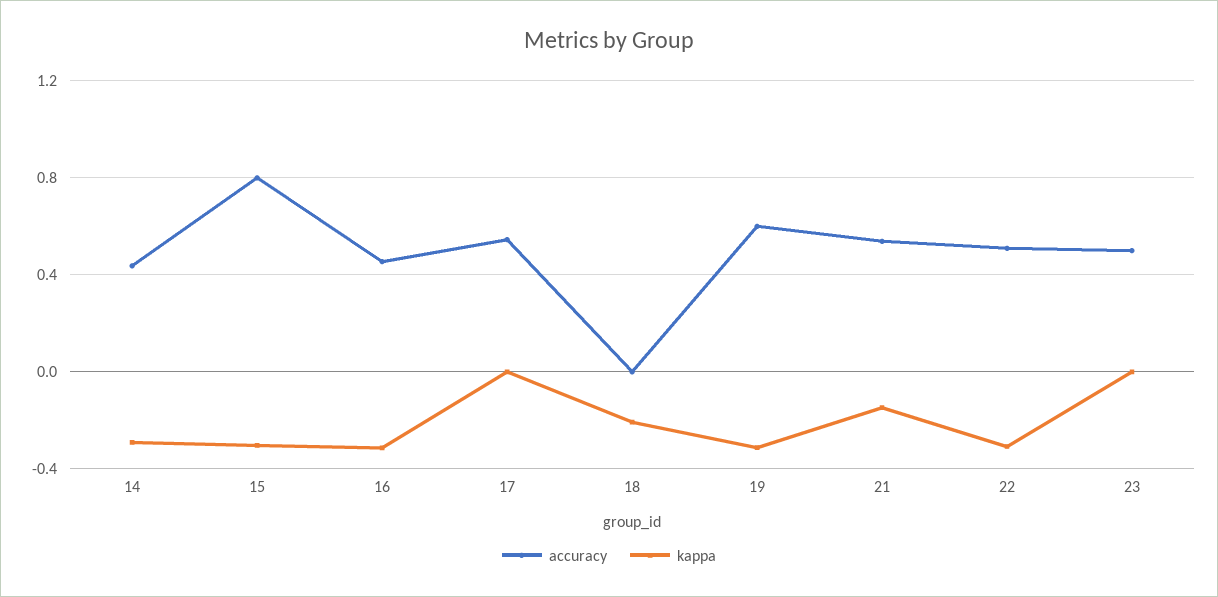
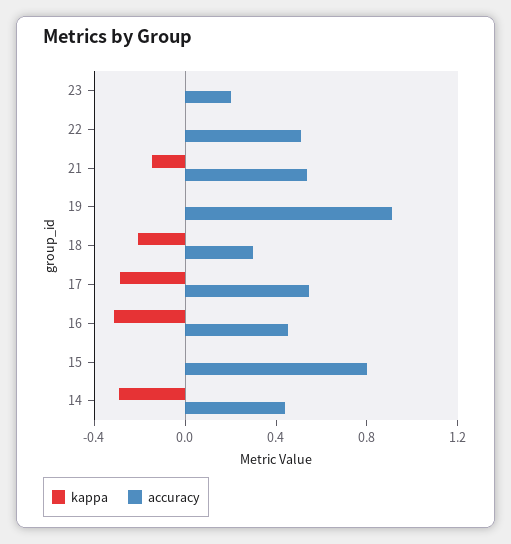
kappa, 15: -0.3 -> 0
kappa, 17: 0 -> -0.3
accuracy, 18: 0 -> 0.3
accuracy, 19: 0.6 -> 0.9
kappa, 19: -0.3 -> 0
kappa, 22: -0.3 -> 0
accuracy, 23: 0.5 -> 0.2

